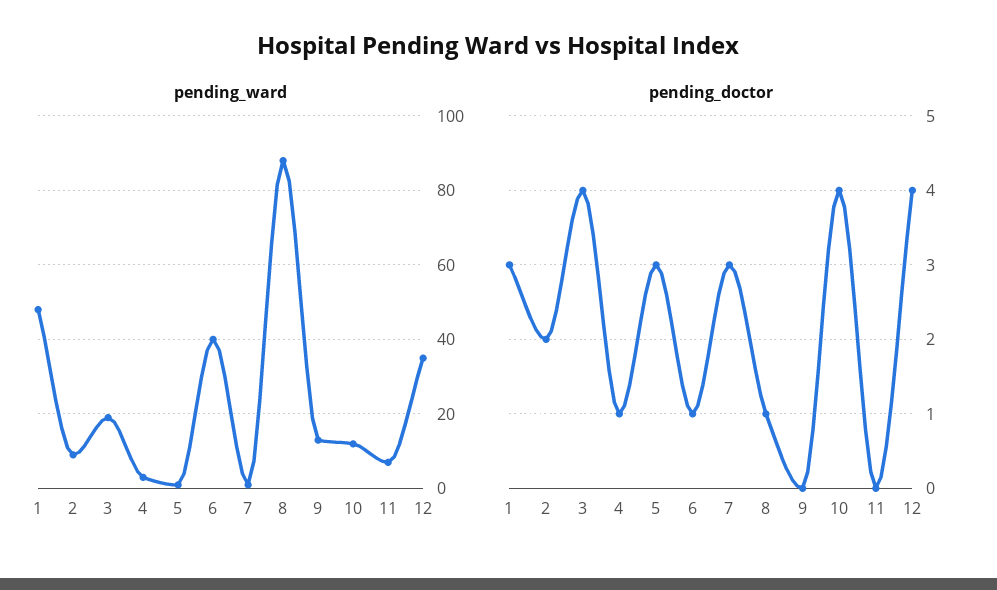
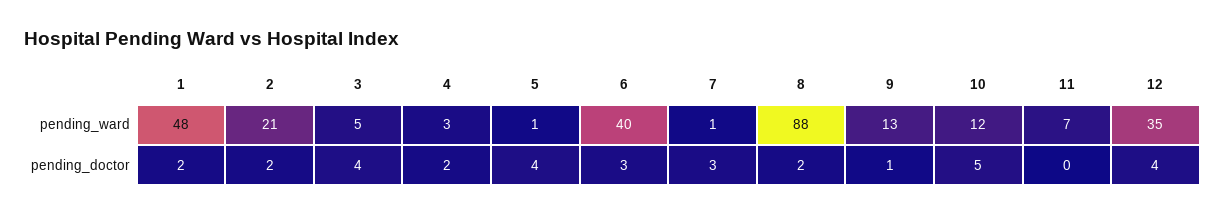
pending_ward, 2: 10 -> 21
pending_ward, 3: 20 -> 5
pending_doctor, 1: 3 -> 2
pending_doctor, 4: 1 -> 2
pending_doctor, 5: 3 -> 4
pending_doctor, 6: 1 -> 3
pending_doctor, 8: 1 -> 2
pending_doctor, 9: 0 -> 1
pending_doctor, 10: 4 -> 5

